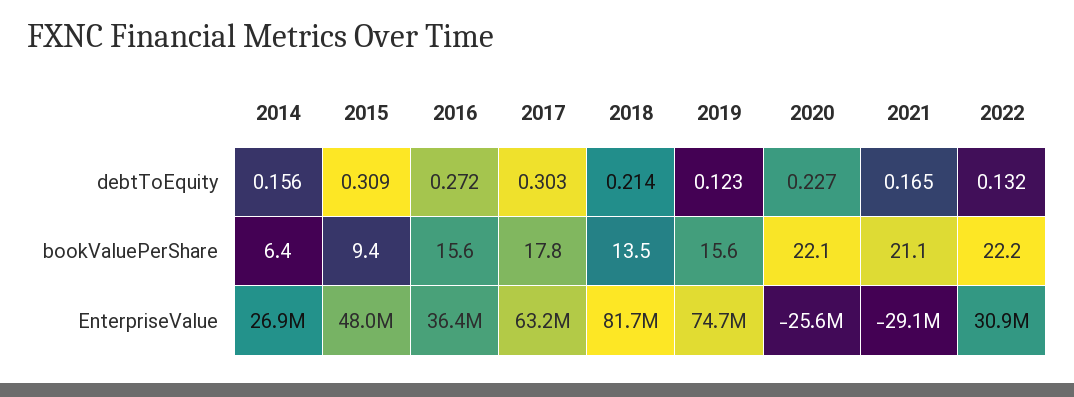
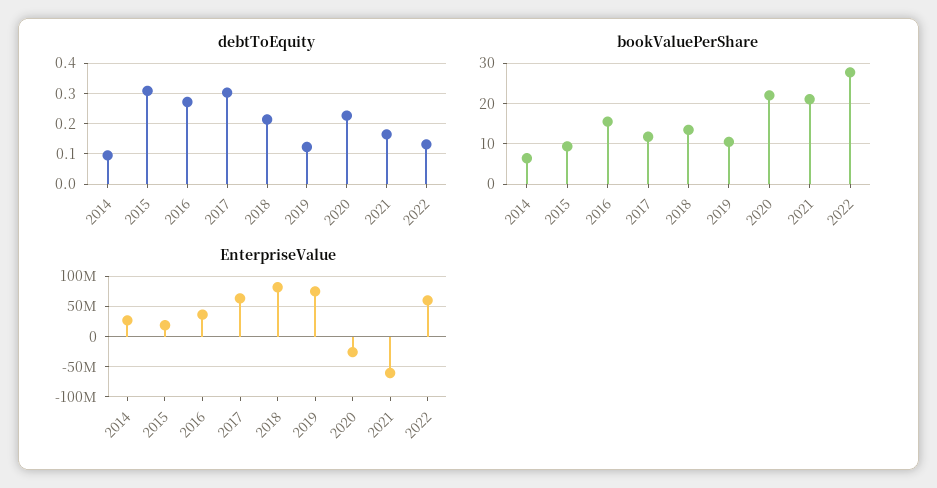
debtToEquity, 2014: 0.156 -> 0.1
bookValuePerShare, 2017: 17.8 -> 12
bookValuePerShare, 2019: 15.6 -> 10
bookValuePerShare, 2022: 22.2 -> 28
EnterpriseValue, 2015: 48000000 -> 20000000
EnterpriseValue, 2021: -29100000 -> -60000000
EnterpriseValue, 2022: 30900000 -> 60000000

